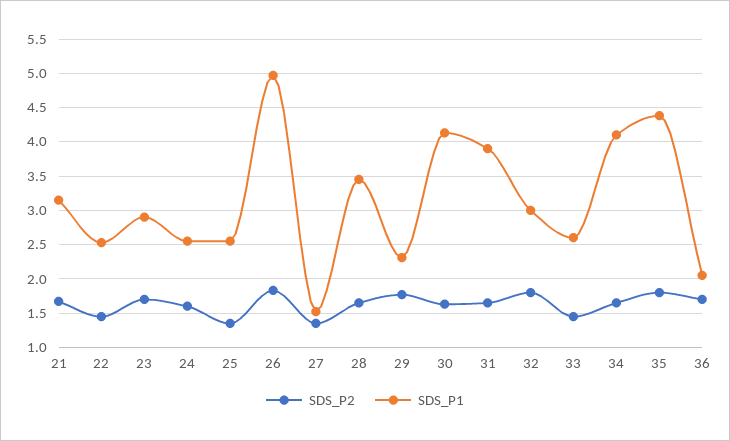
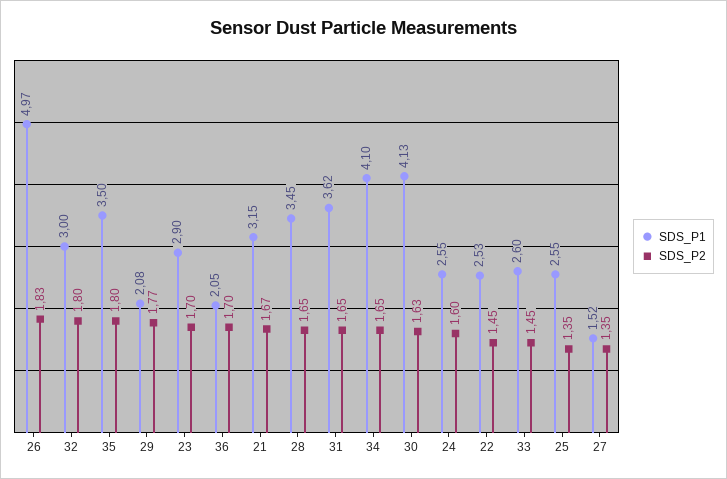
SDS_P1, 29: 2.3 -> 2.08
SDS_P1, 31: 3.9 -> 3.62
SDS_P1, 35: 4.4 -> 3.5

